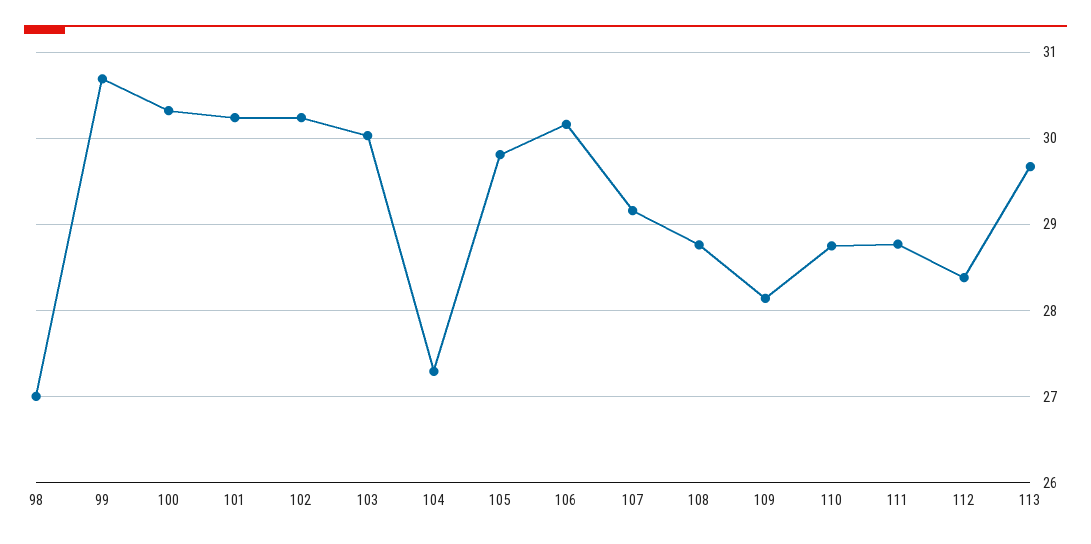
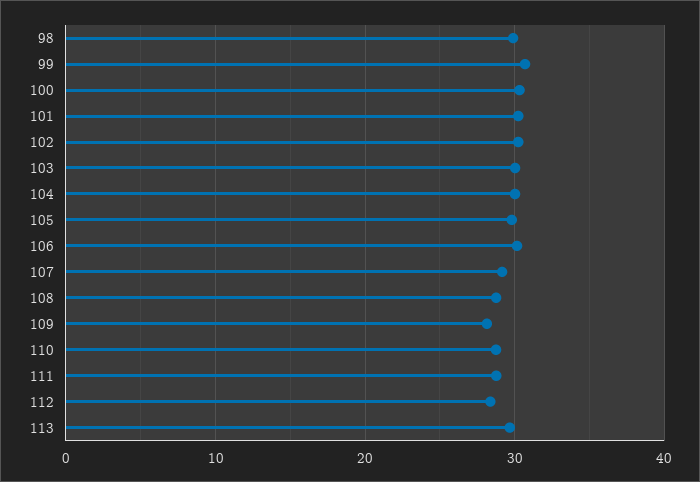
98: 27 -> 30
104: 27.3 -> 30

